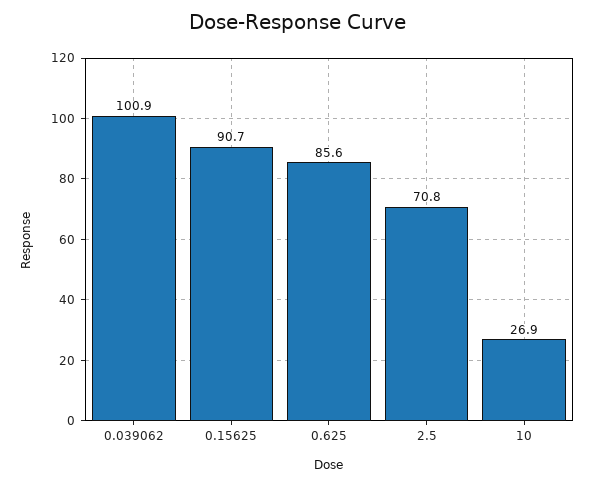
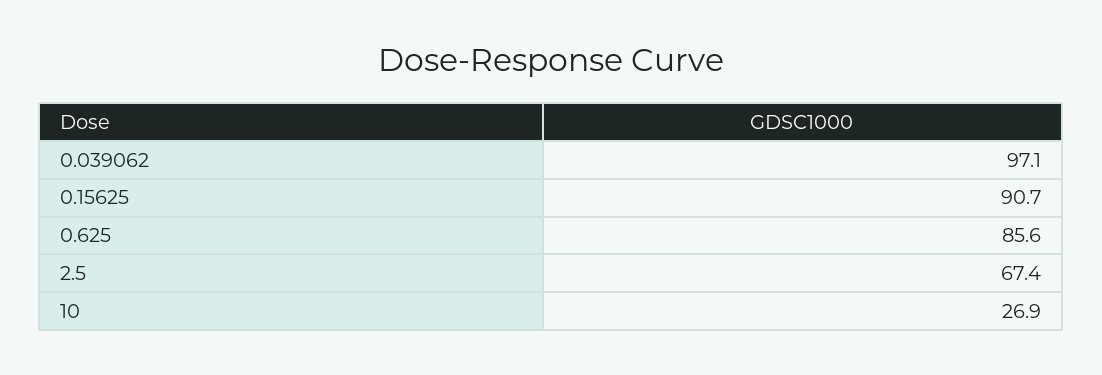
0.039062: 100.9 -> 97.1
2.5: 70.8 -> 67.4

